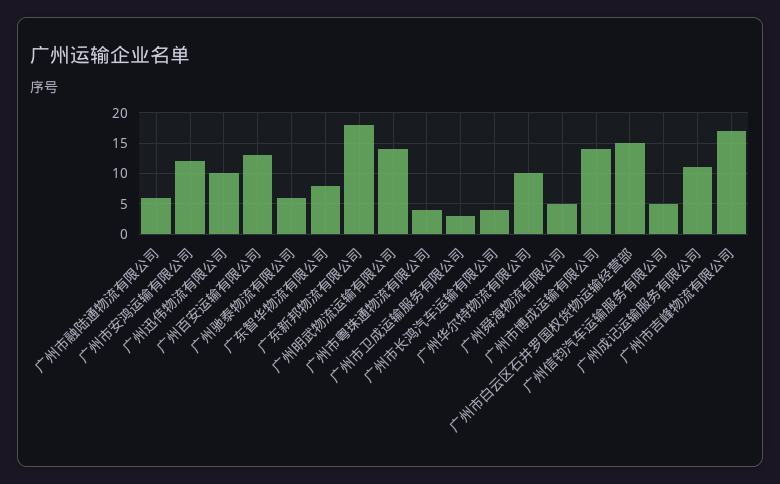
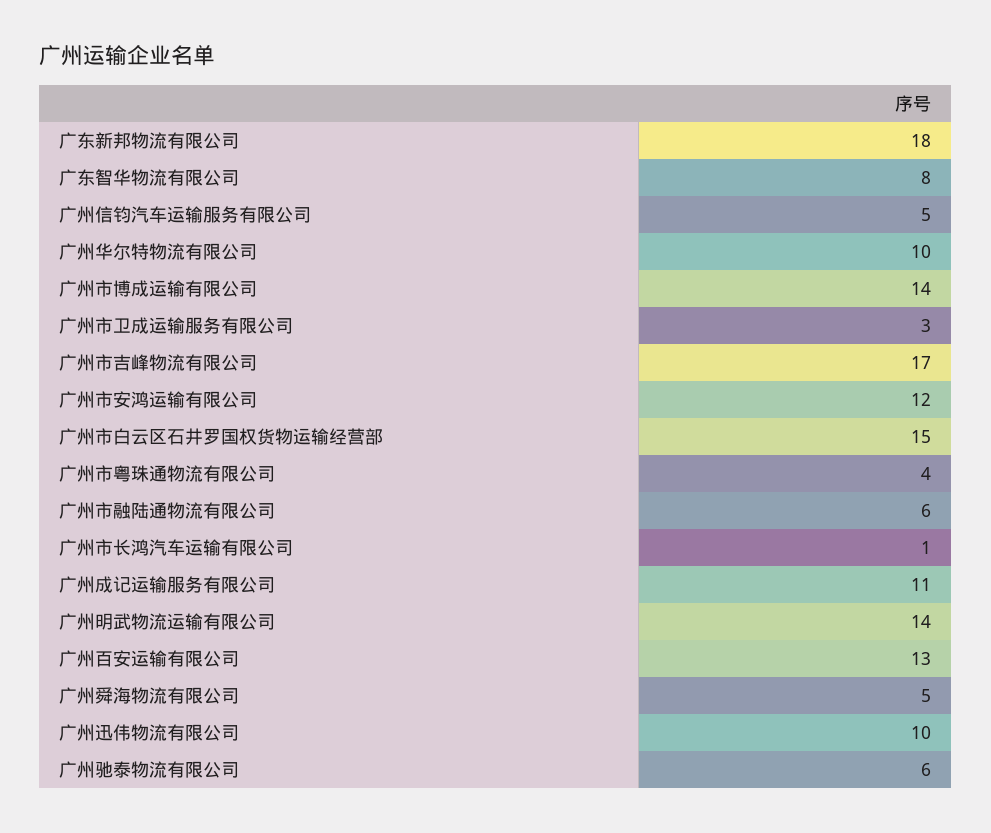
广州市长鸿汽车运输有限公司: 4 -> 1

